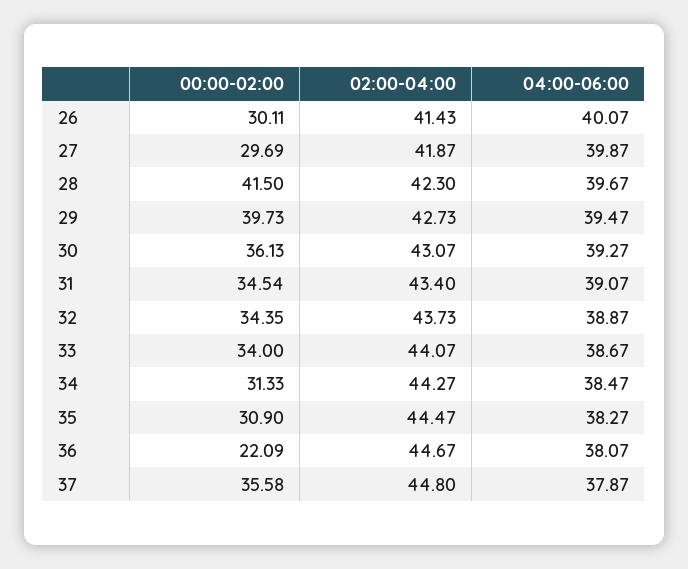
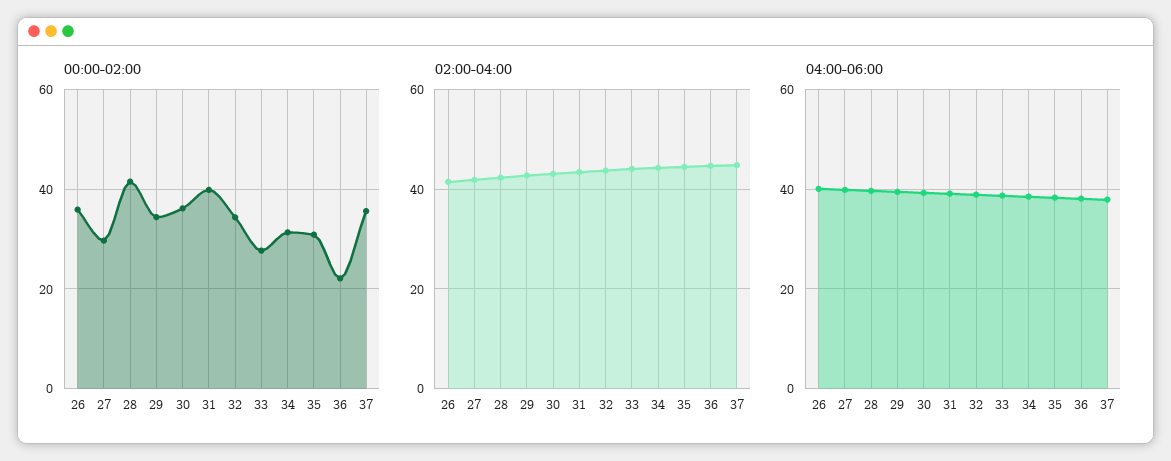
00:00-02:00, 26: 30.11 -> 36
00:00-02:00, 29: 39.73 -> 34
00:00-02:00, 31: 34.54 -> 40
00:00-02:00, 33: 34 -> 28

